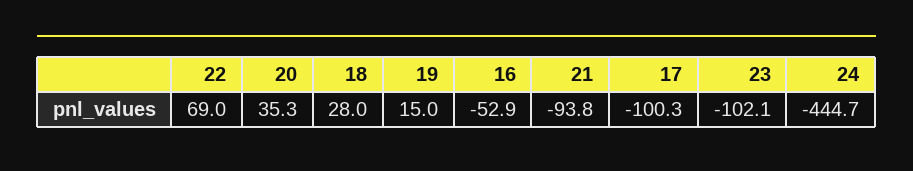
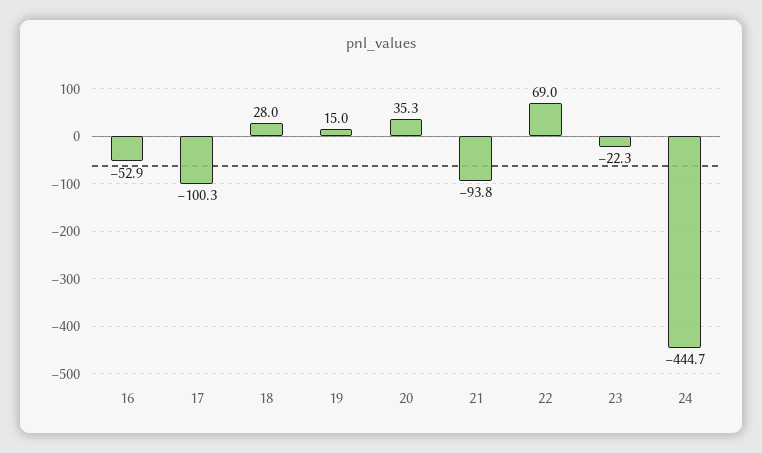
23: -102.1 -> -22.3

